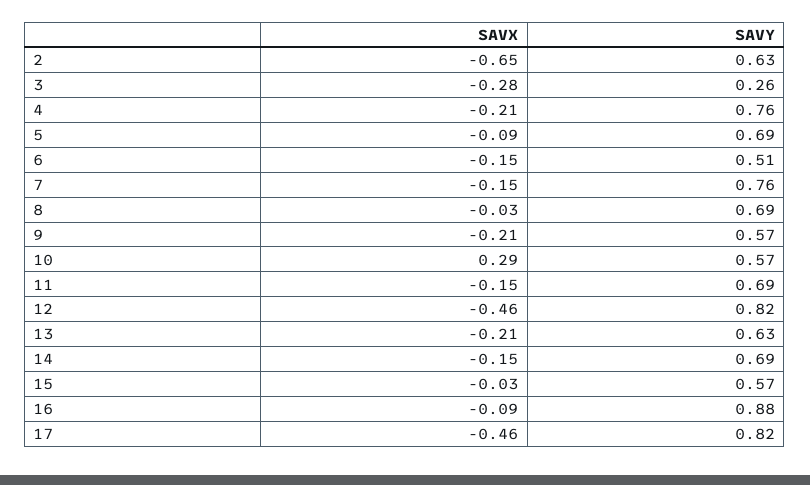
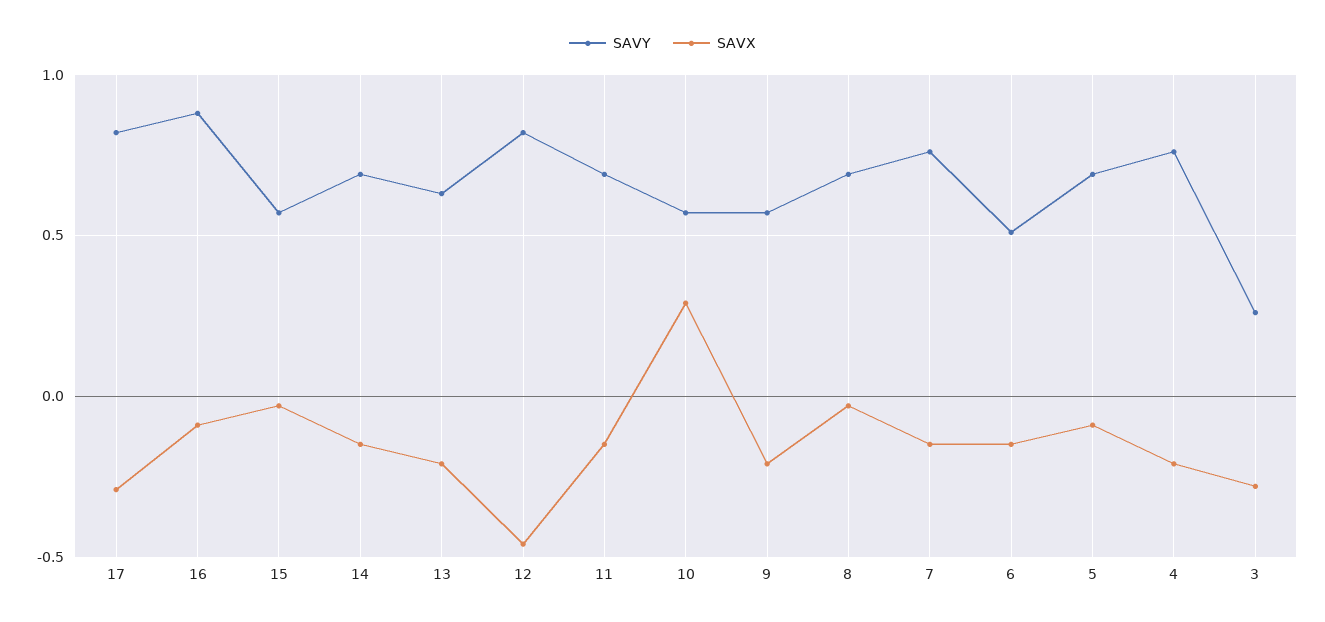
SAVX, 2: -0.65 -> none
SAVY, 2: 0.63 -> none
SAVX, 17: -0.46 -> -0.3

